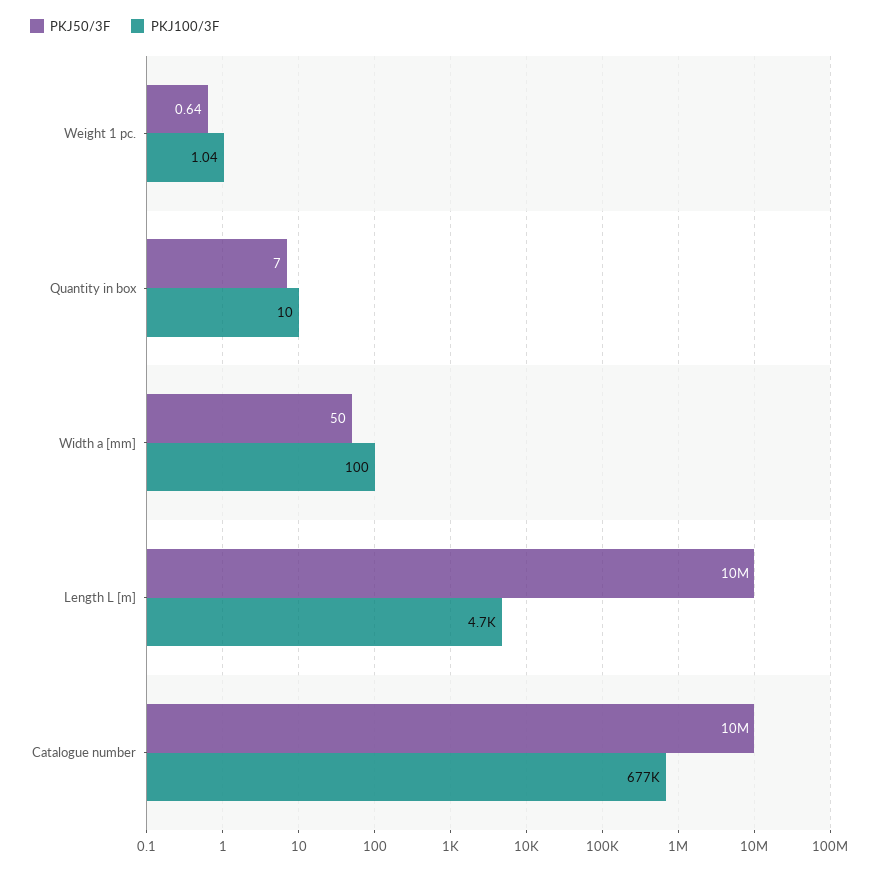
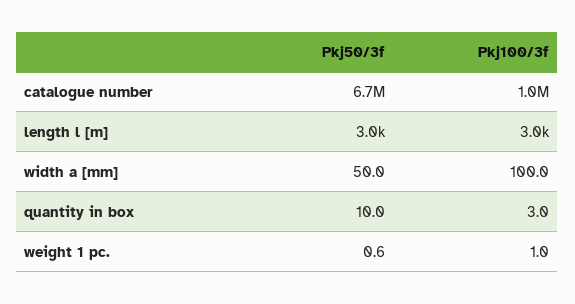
PKJ50/3F, Quantity in box: 7 -> 10
PKJ100/3F, Quantity in box: 10 -> 3
PKJ50/3F, Length L [m]: 10000000 -> 3000
PKJ100/3F, Length L [m]: 4700 -> 3000
PKJ50/3F, Catalogue number: 10000000 -> 6700000
PKJ100/3F, Catalogue number: 677000 -> 1000000

